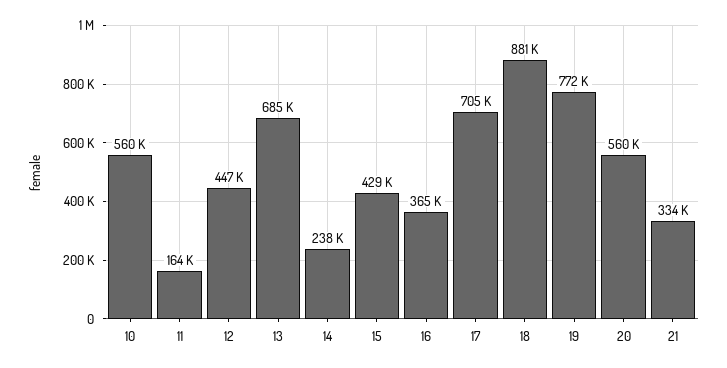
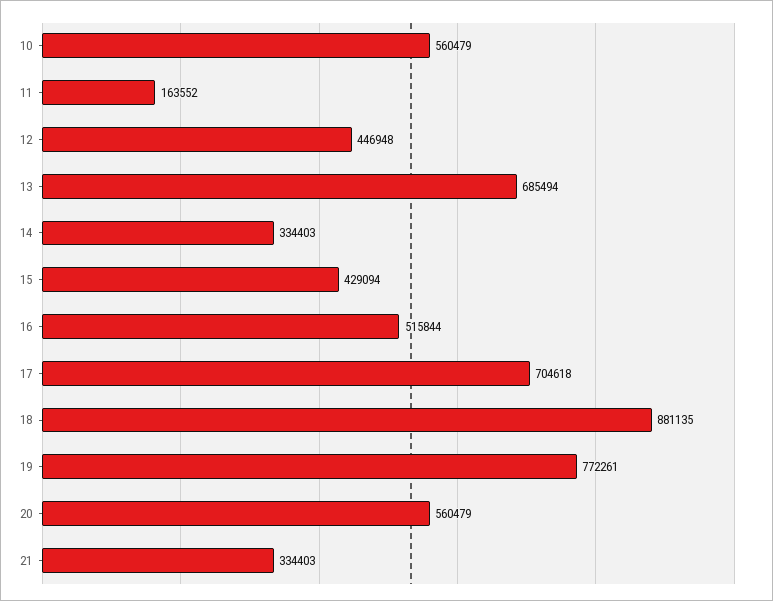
14: 238000 -> 334403
16: 365000 -> 515844

